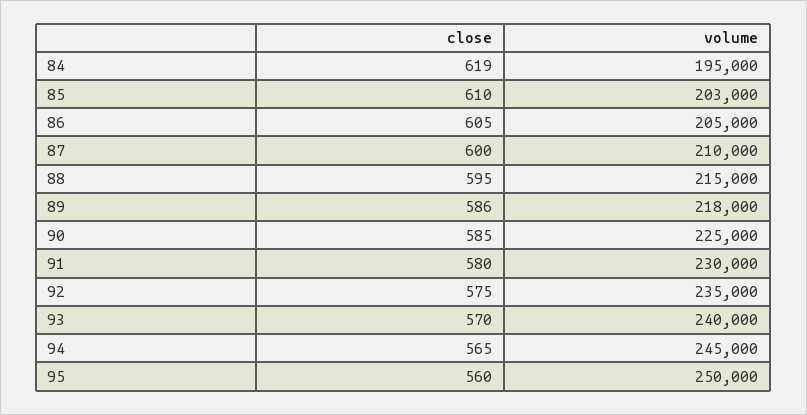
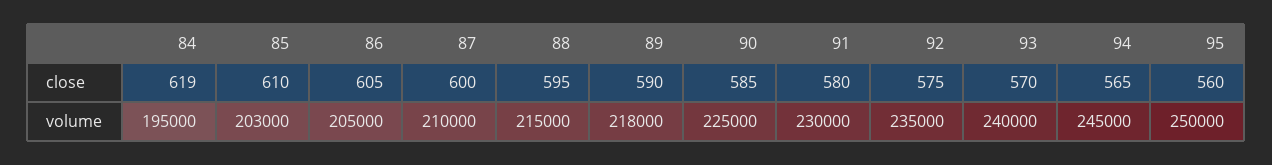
close, 89: 586 -> 590

